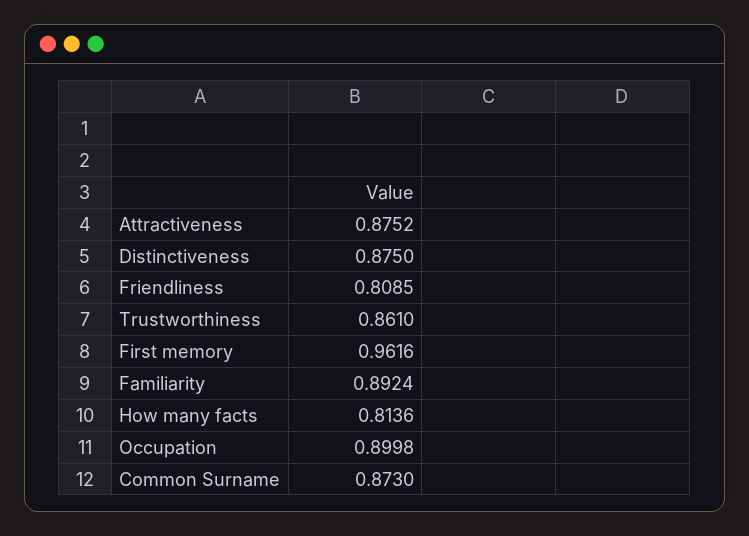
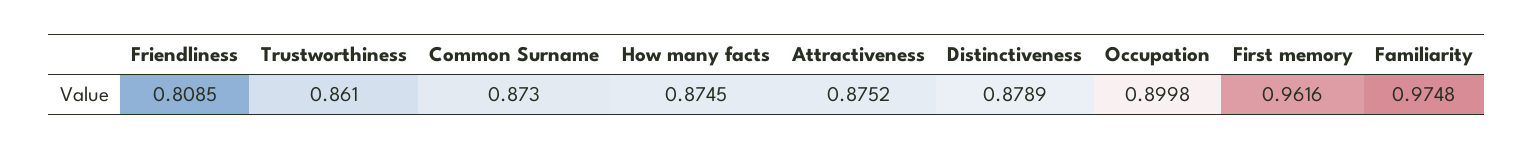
Distinctiveness: 0.875 -> 0.8789
Familiarity: 0.8924 -> 0.9748
How many facts: 0.8136 -> 0.8745

